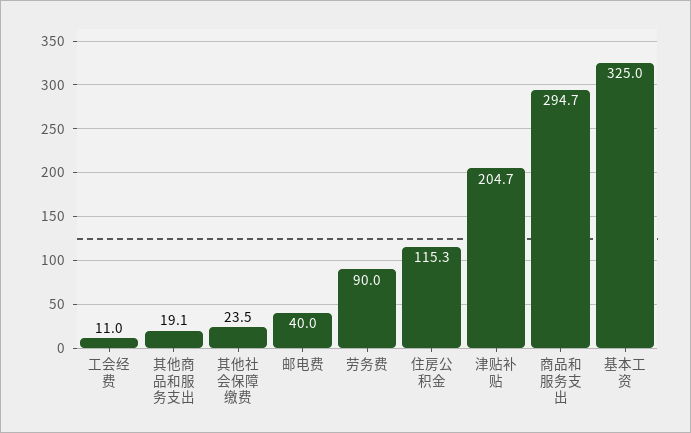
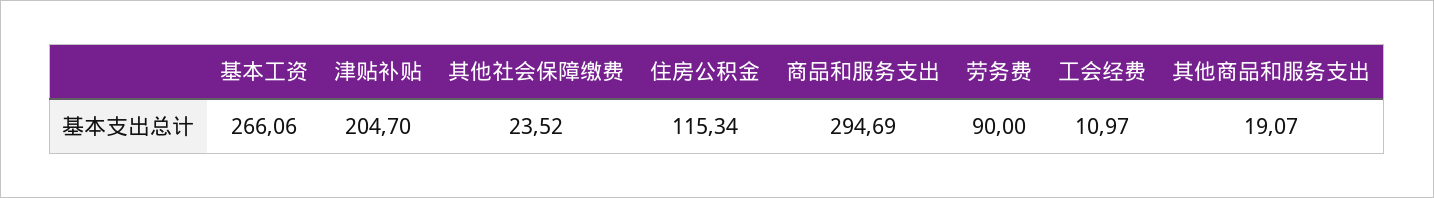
邮电费: 40 -> none
基本工资: 325 -> 266.06

